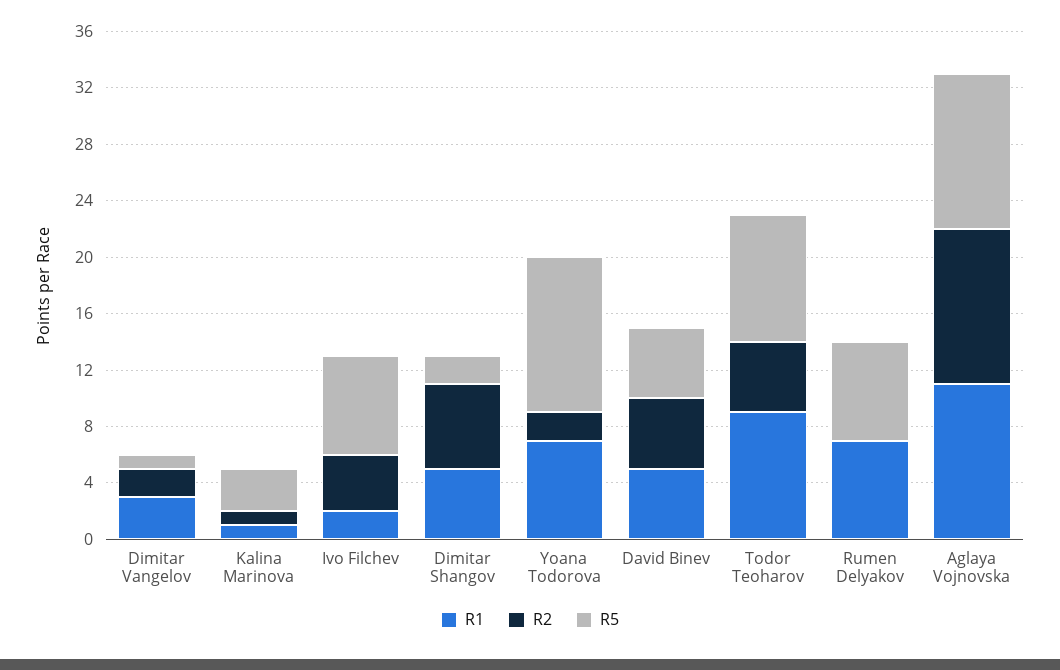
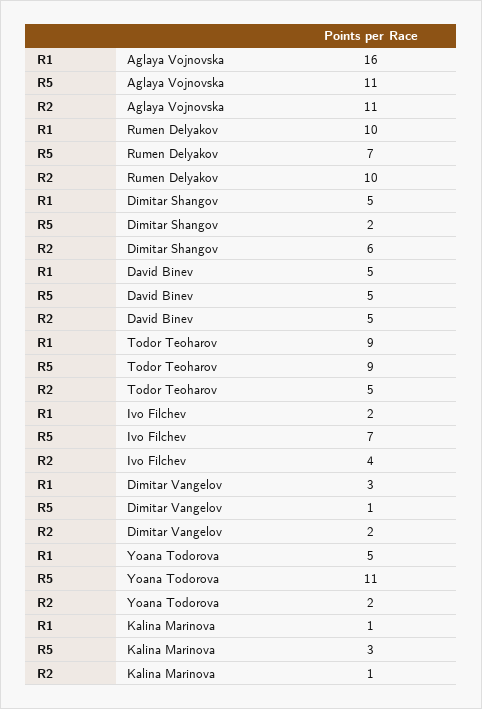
R1, Yoana Todorova: 7 -> 5
R1, Rumen Delyakov: 7 -> 10
R2, Rumen Delyakov: 0 -> 10
R1, Aglaya Vojnovska: 11 -> 16

